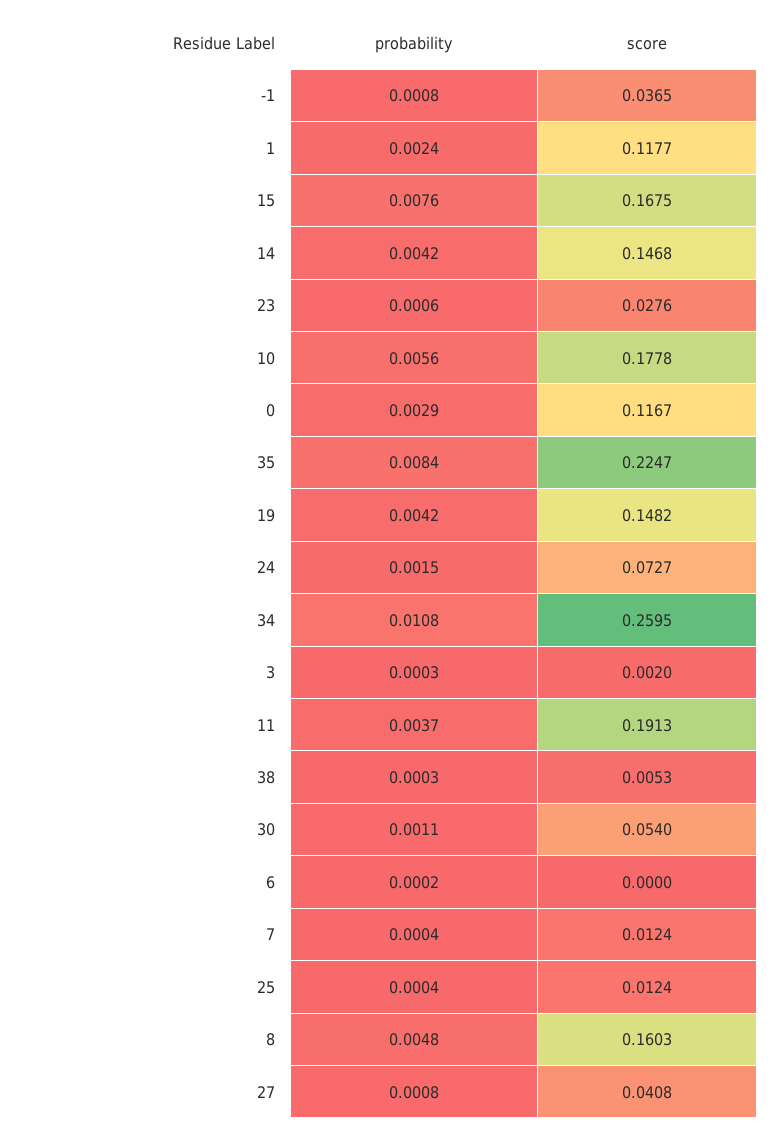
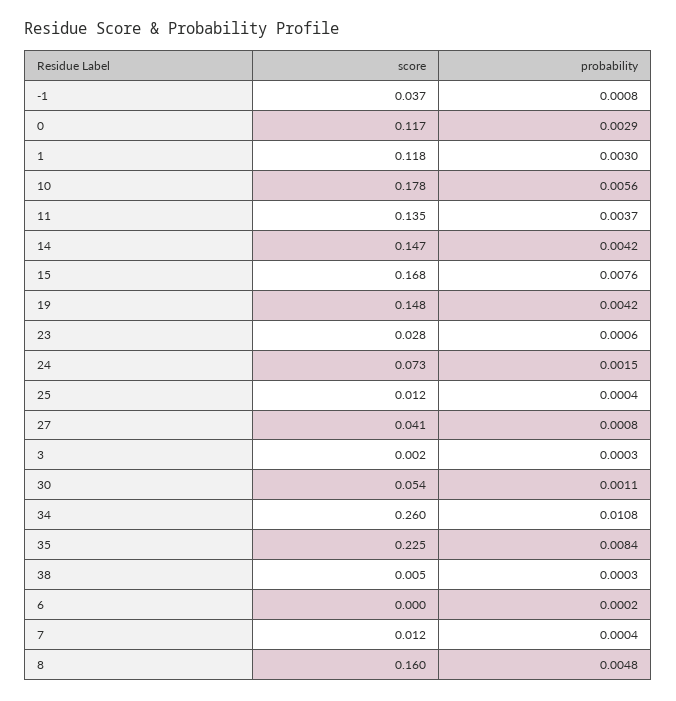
probability, 1: 0.0024 -> 0.003
score, 11: 0.1913 -> 0.135

